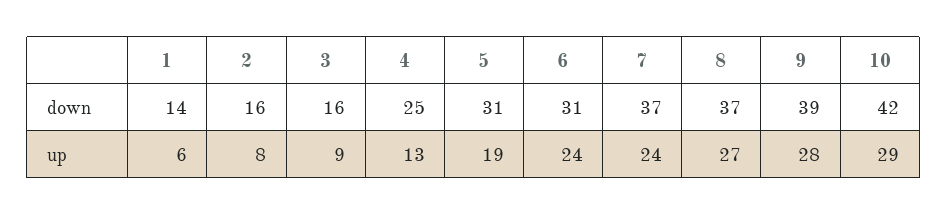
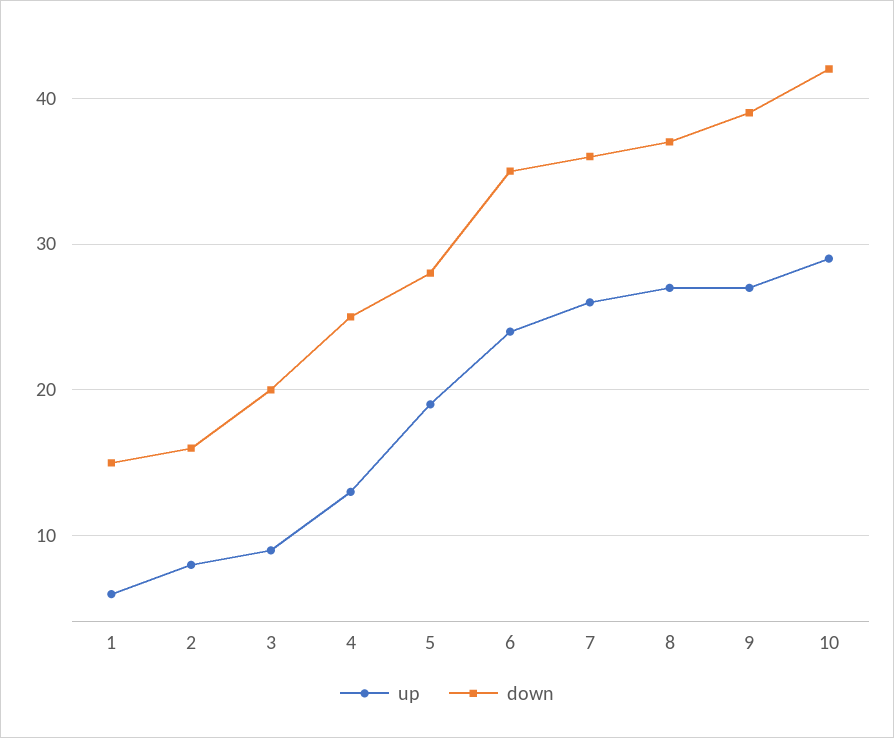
down, 1: 14 -> 15
down, 3: 16 -> 20
down, 5: 31 -> 28
down, 6: 31 -> 35
down, 7: 37 -> 36
up, 7: 24 -> 26
up, 9: 28 -> 27

